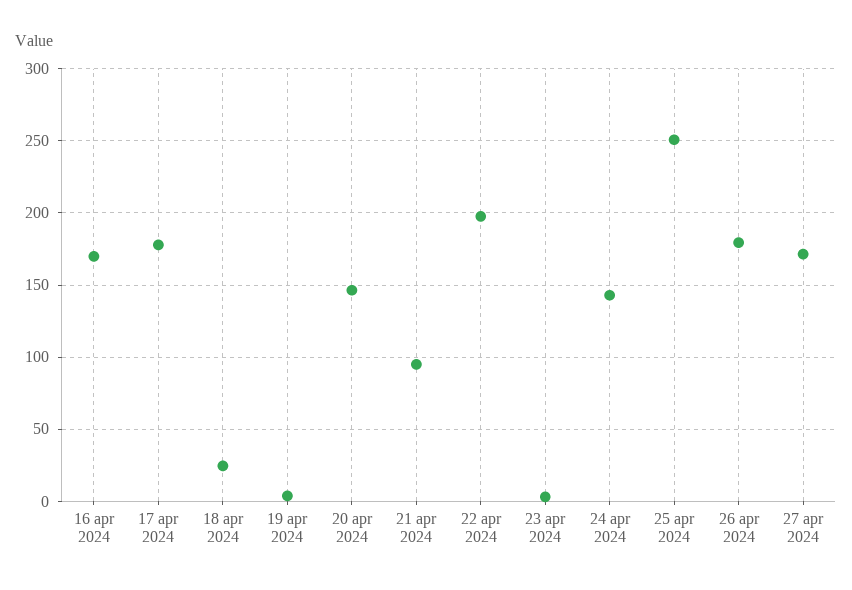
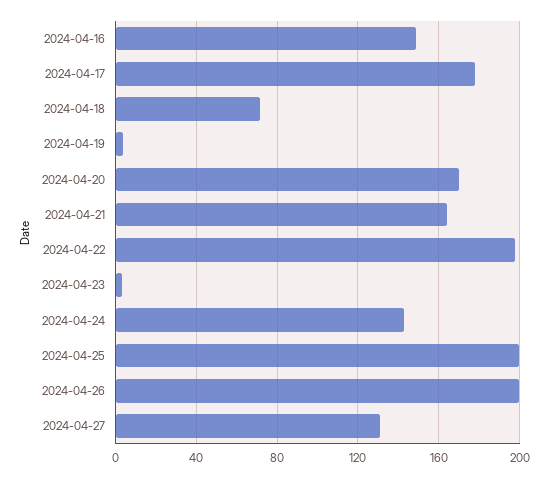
16 apr 2024: 170 -> 150
18 apr 2024: 25 -> 70
20 apr 2024: 145 -> 170
21 apr 2024: 95 -> 165
25 apr 2024: 250 -> 200
26 apr 2024: 180 -> 200
27 apr 2024: 170 -> 130

